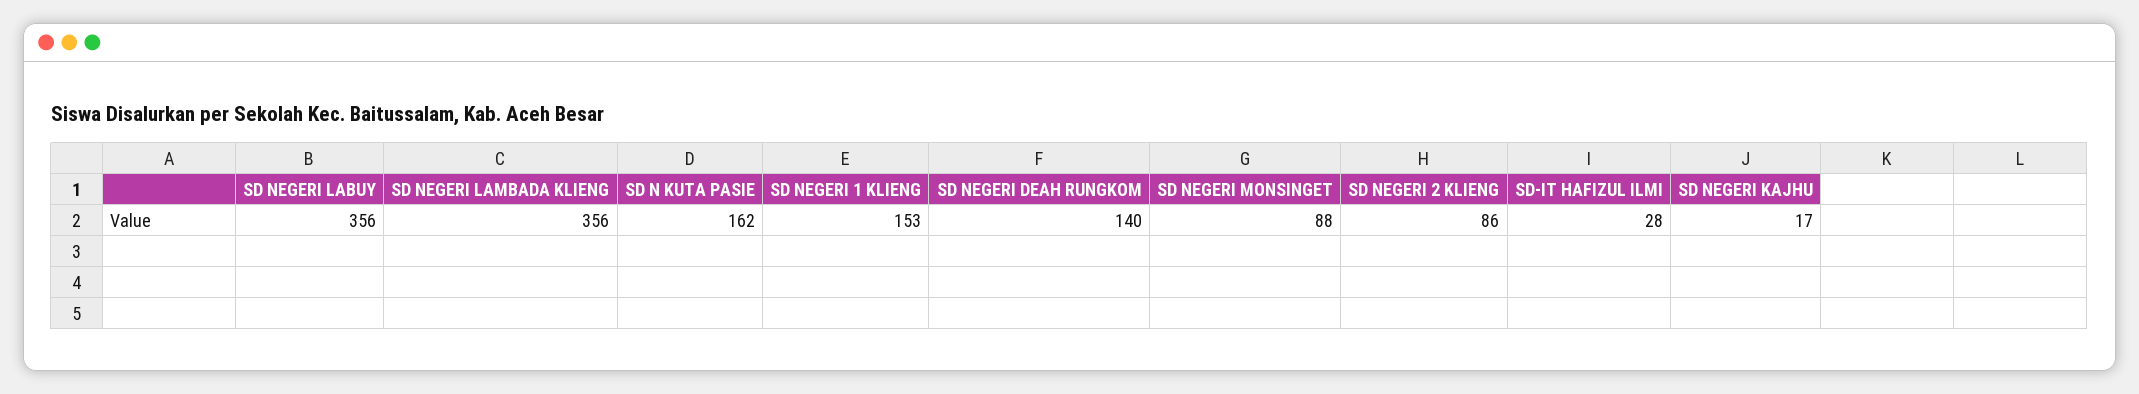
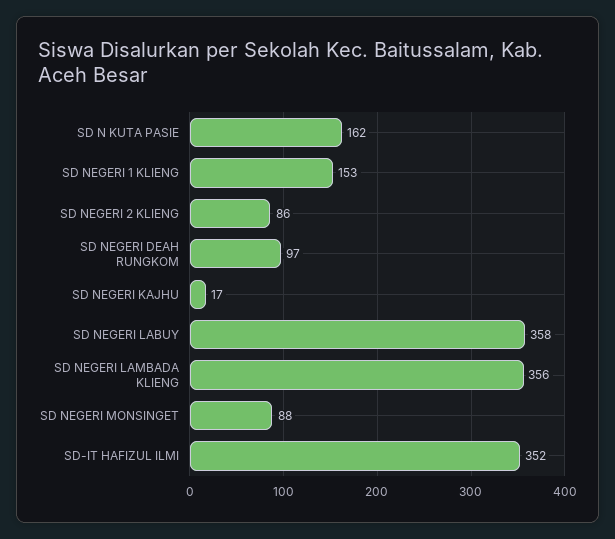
SD NEGERI LABUY: 356 -> 358
SD NEGERI DEAH RUNGKOM: 140 -> 97
SD-IT HAFIZUL ILMI: 28 -> 352

